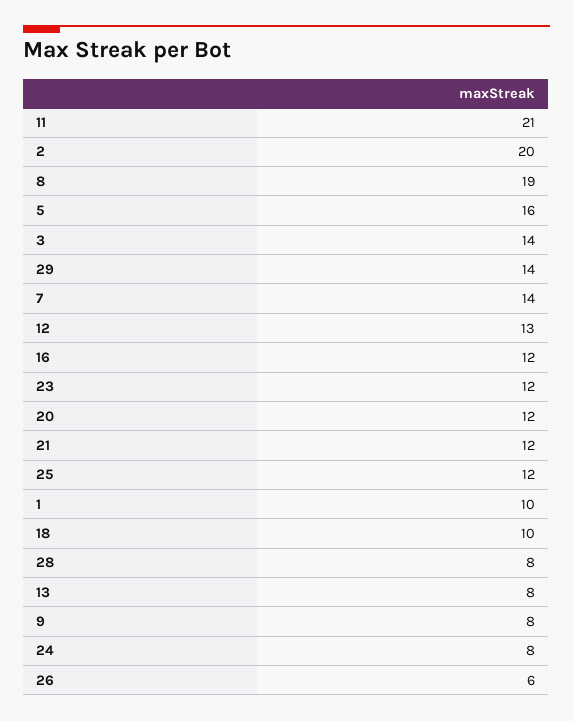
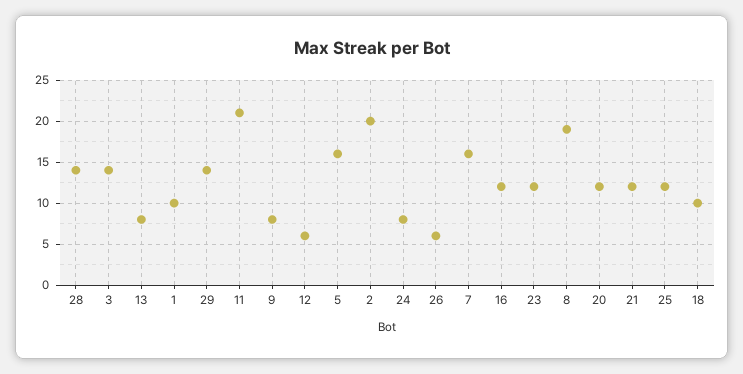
7: 14 -> 16
12: 13 -> 6
28: 8 -> 14

